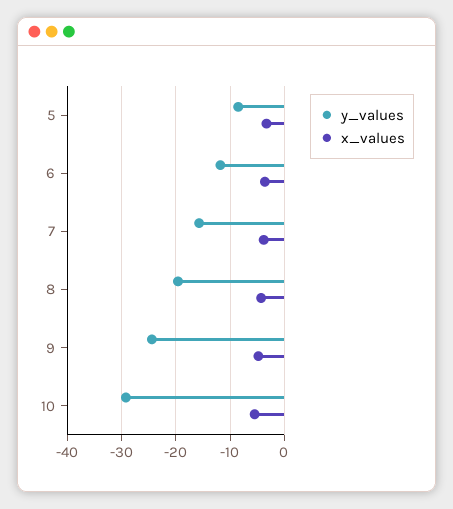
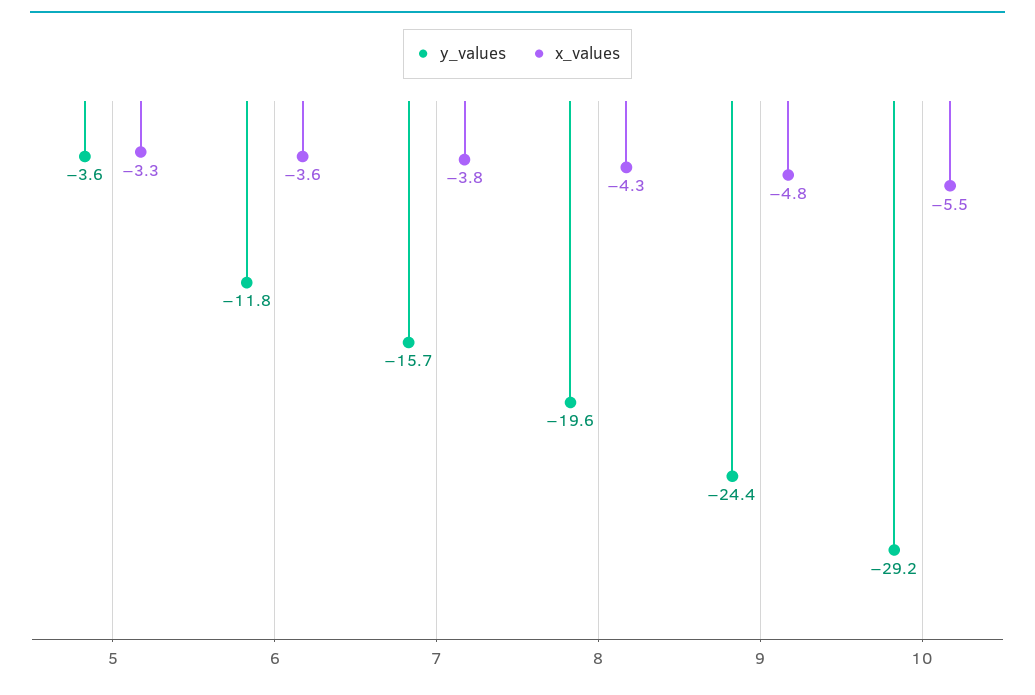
y_values, 5: -8 -> -3.6

